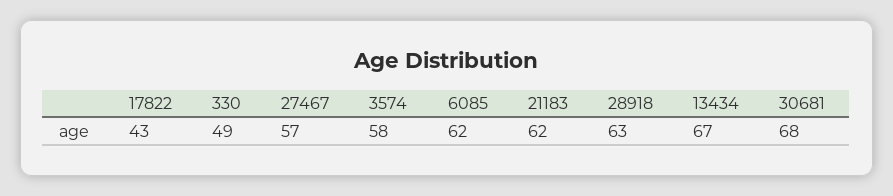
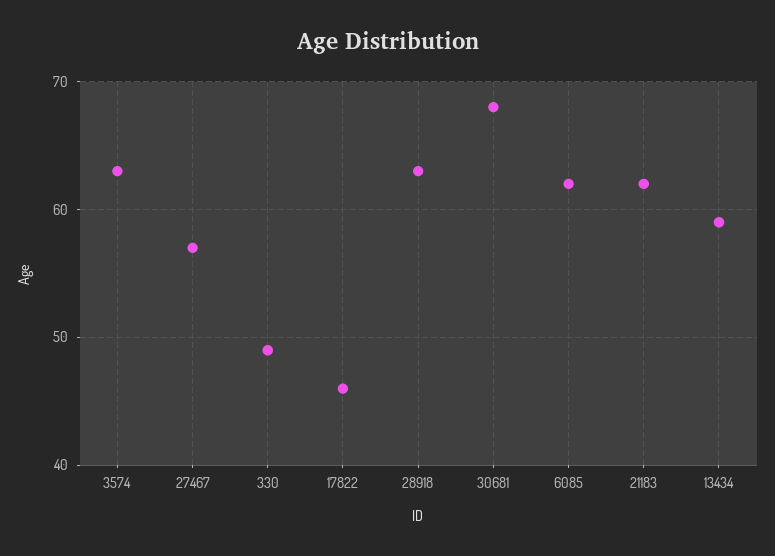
17822: 43 -> 46
3574: 58 -> 63
13434: 67 -> 59

